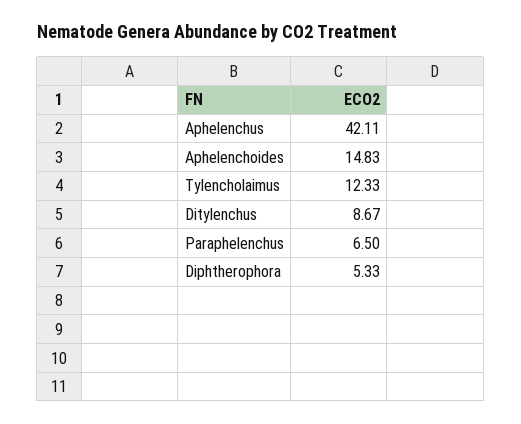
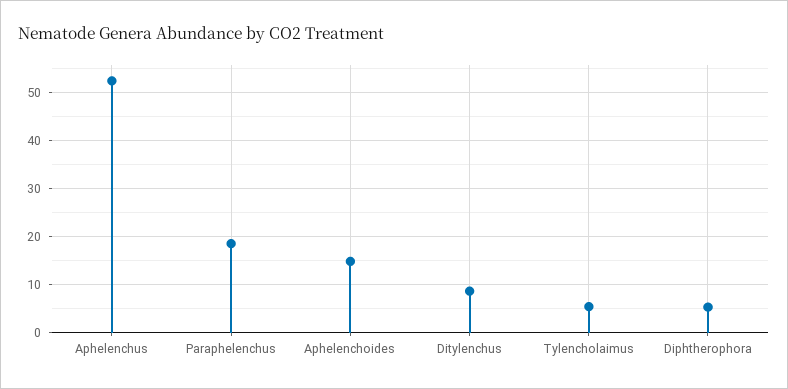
Aphelenchus: 42.11 -> 52
Tylencholaimus: 12.33 -> 6
Paraphelenchus: 6.5 -> 18

